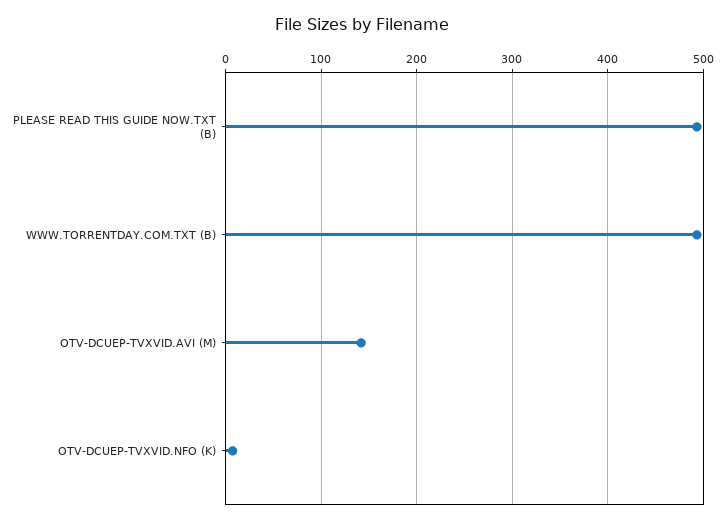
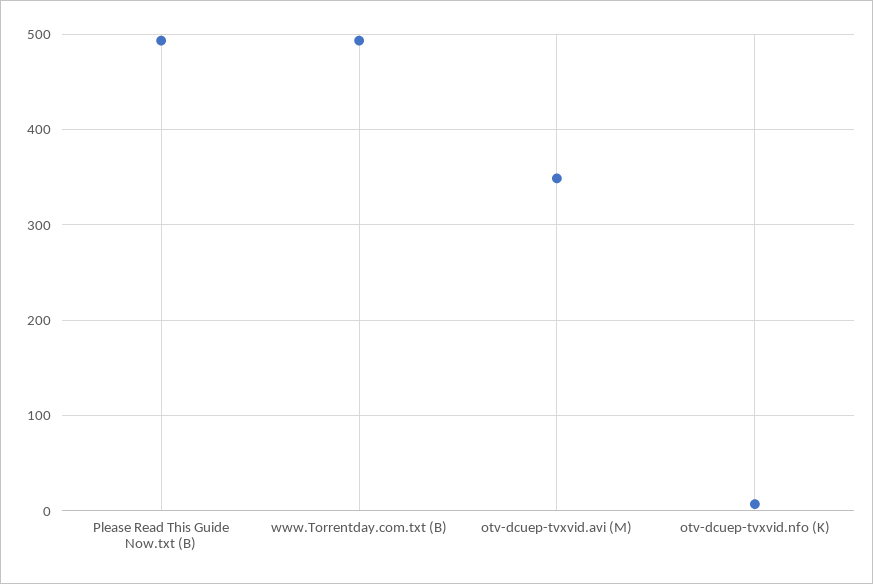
OTV-DCUEP-TVXVID.AVI (M): 140 -> 350

